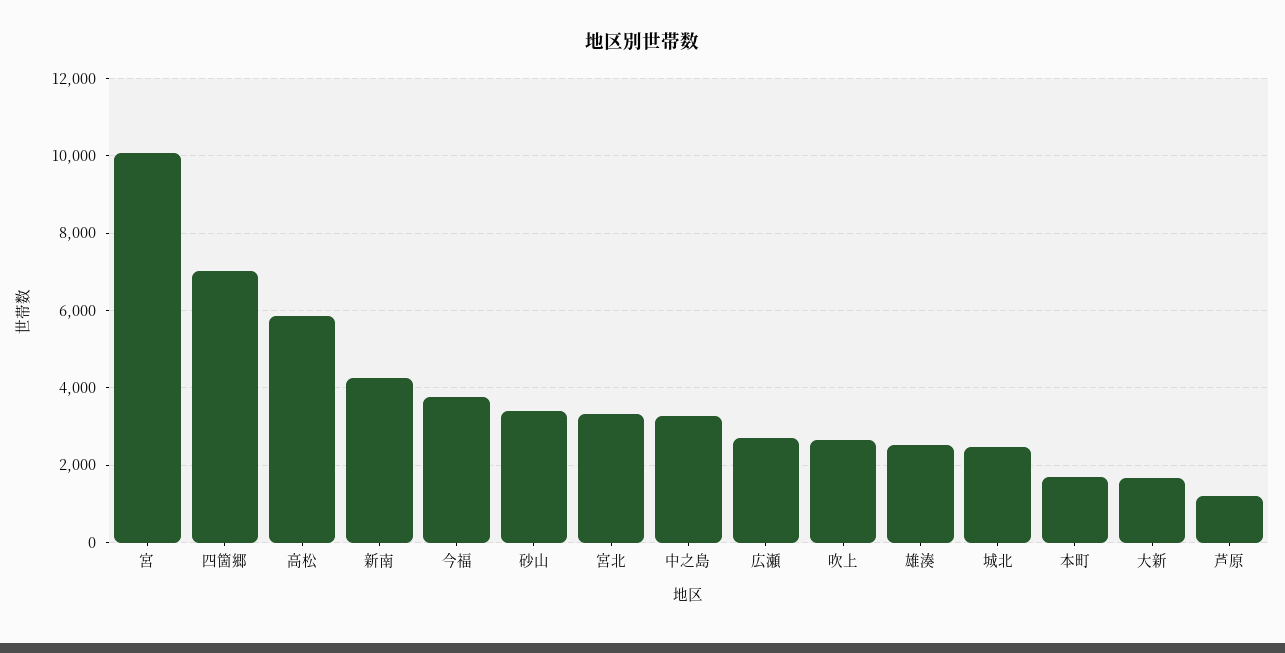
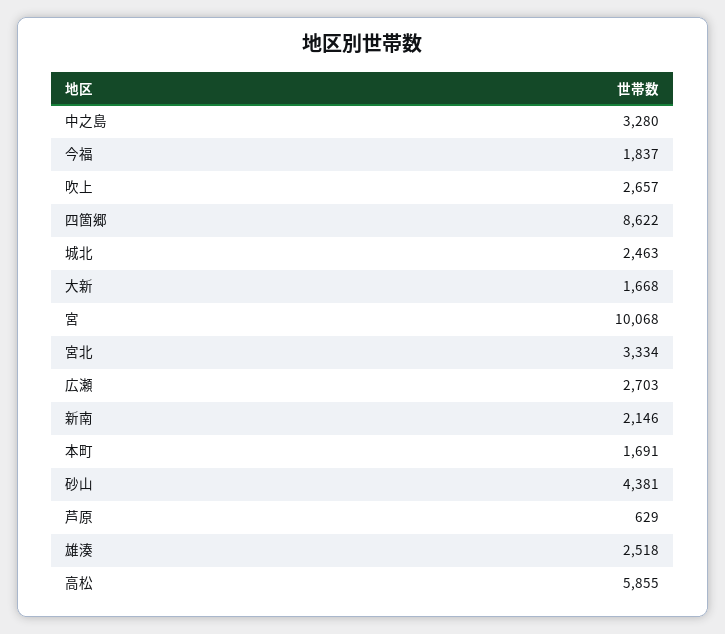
四箇郷: 7000 -> 8622
新南: 4200 -> 2146
今福: 3800 -> 1837
砂山: 3400 -> 4381
芦原: 1200 -> 629

